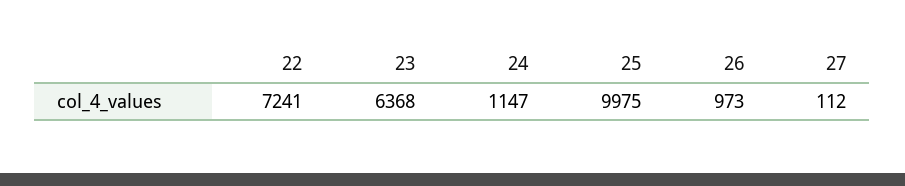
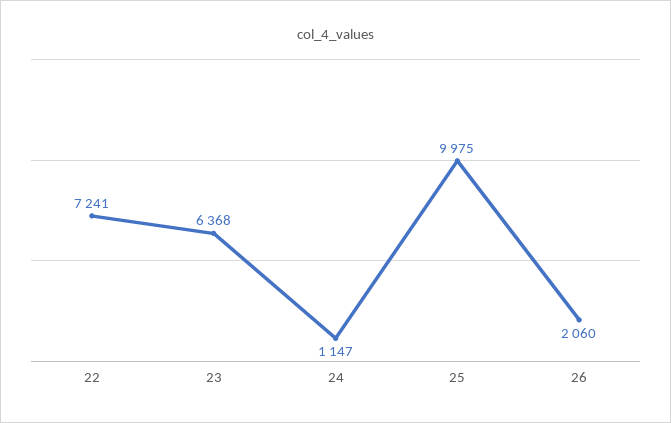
26: 973 -> 2060
27: 112 -> none

